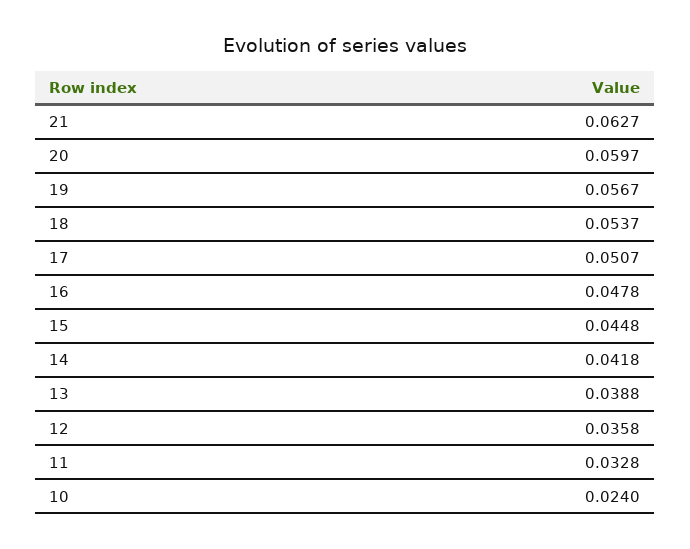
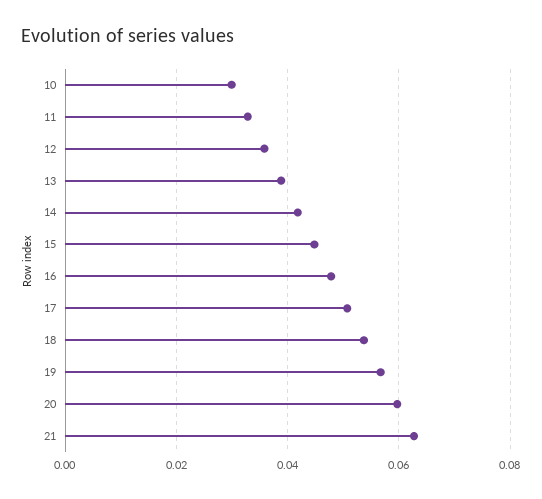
10: 0.024 -> 0.03

